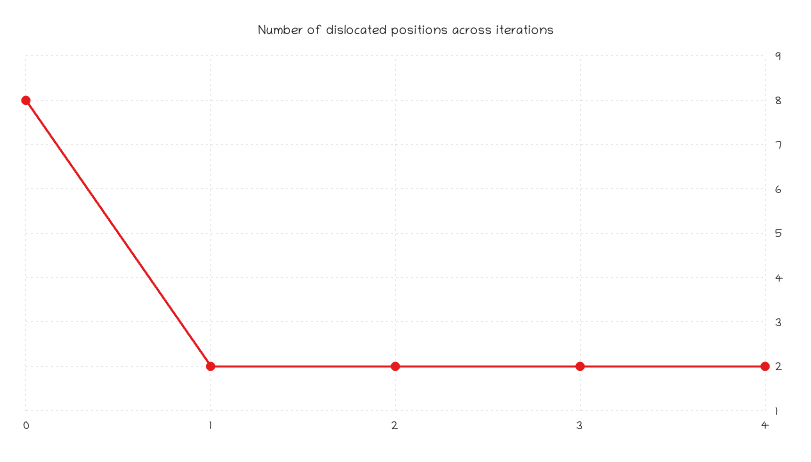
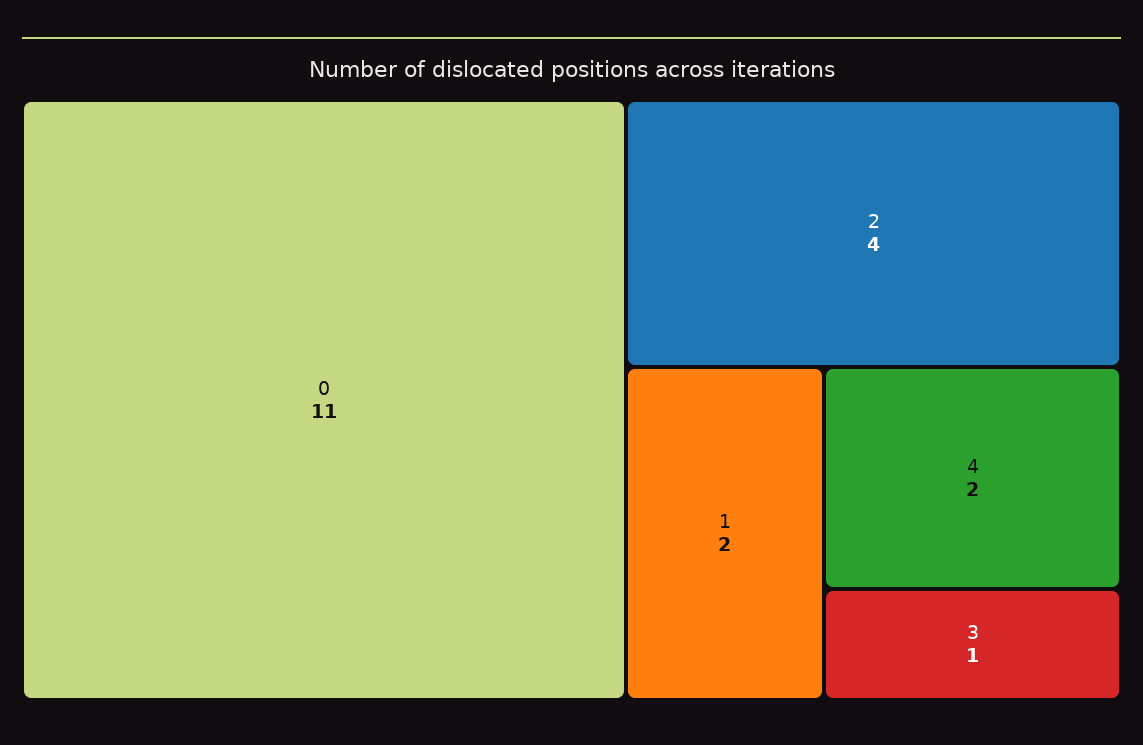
0: 8 -> 11
2: 2 -> 4
3: 2 -> 1

